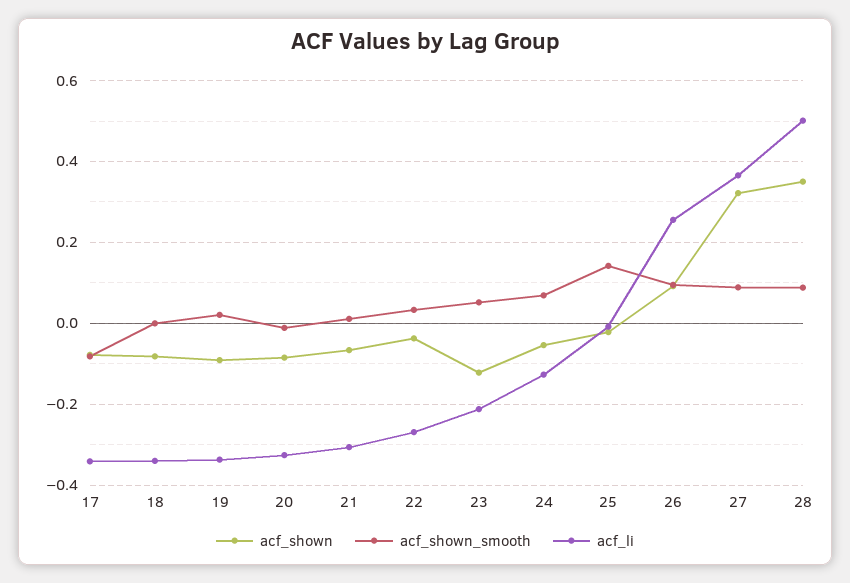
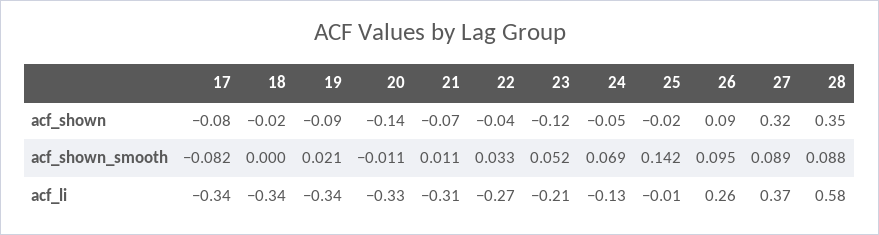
acf_shown, 18: -0.08 -> -0.02
acf_shown, 20: -0.08 -> -0.14
acf_li, 28: 0.5 -> 0.58

